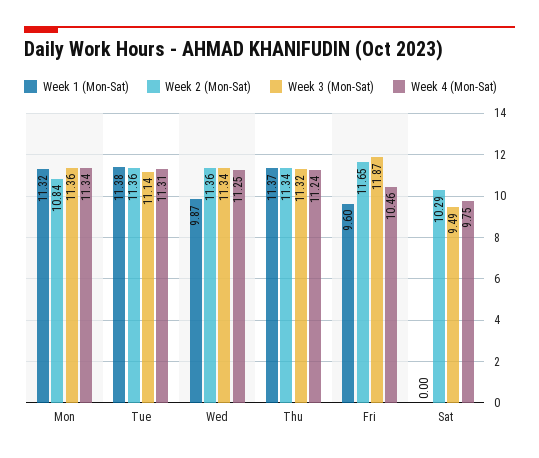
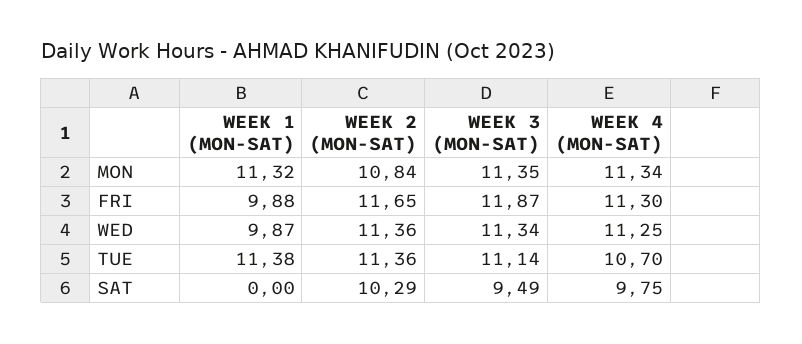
Week 3 (Mon-Sat), Mon: 11.36 -> 11.35
Week 4 (Mon-Sat), Tue: 11.31 -> 10.7
Week 1 (Mon-Sat), Thu: 11.37 -> none
Week 2 (Mon-Sat), Thu: 11.34 -> none
Week 3 (Mon-Sat), Thu: 11.32 -> none
Week 4 (Mon-Sat), Thu: 11.24 -> none
Week 1 (Mon-Sat), Fri: 9.6 -> 9.88
Week 4 (Mon-Sat), Fri: 10.46 -> 11.3

